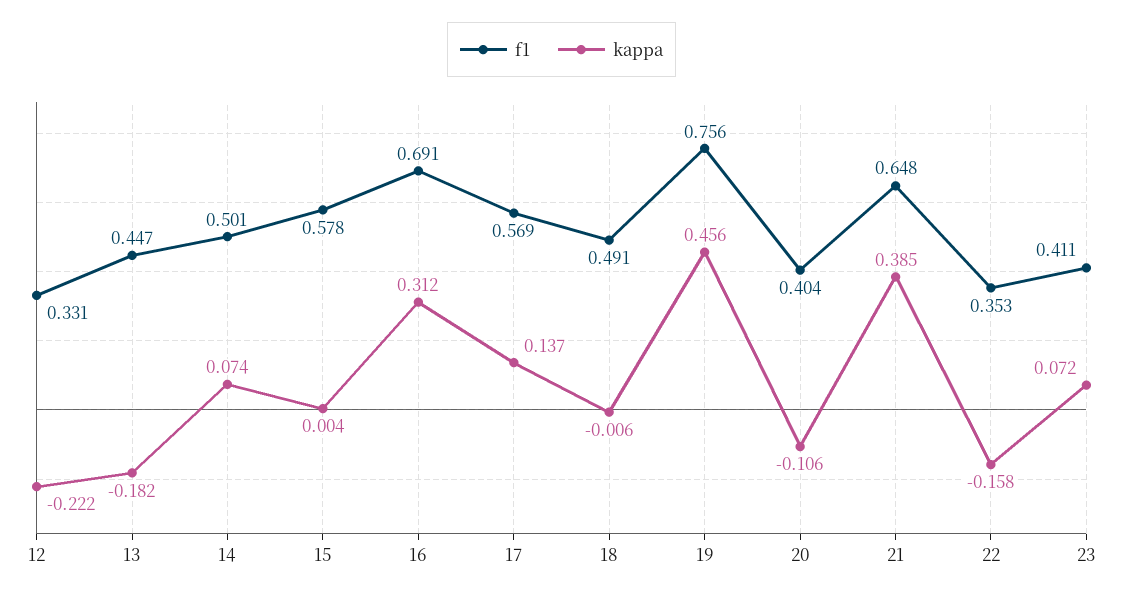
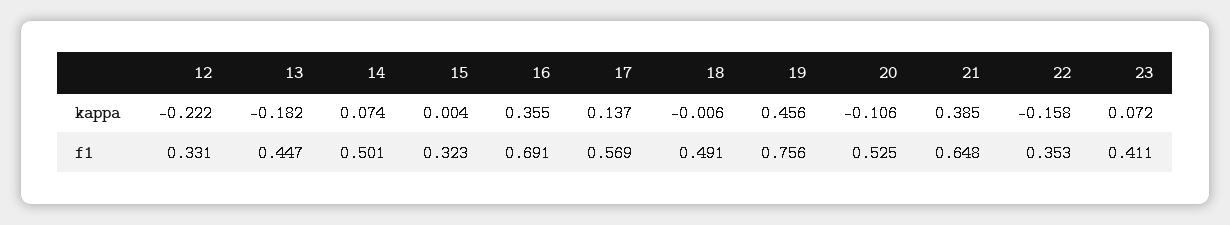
f1, 15: 0.578 -> 0.323
kappa, 16: 0.312 -> 0.355
f1, 20: 0.404 -> 0.525

